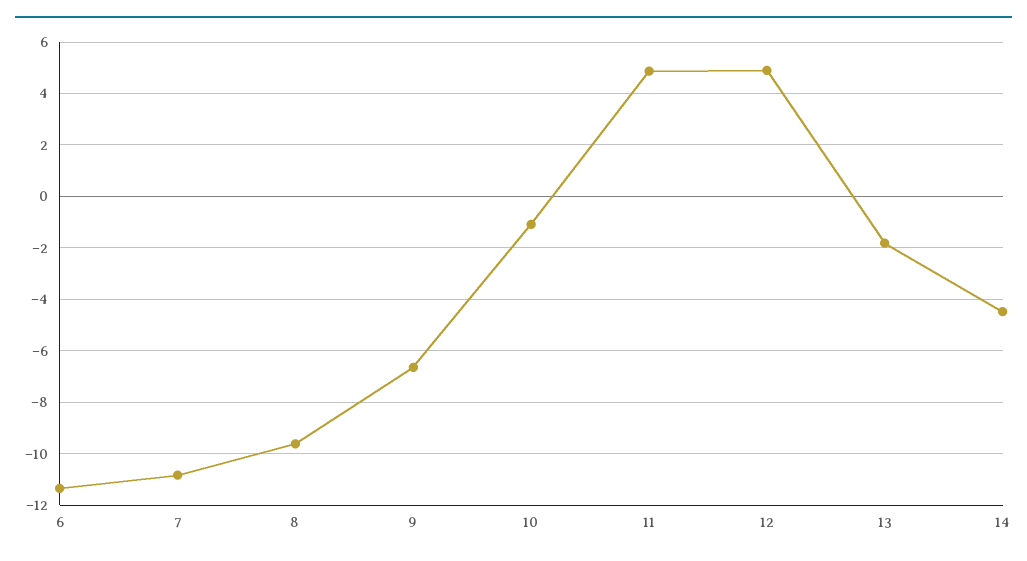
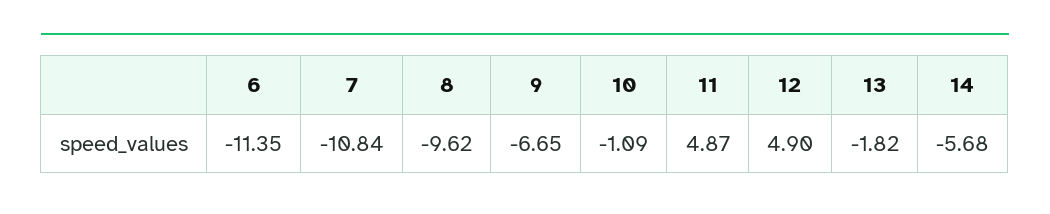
14: -4.5 -> -5.68

